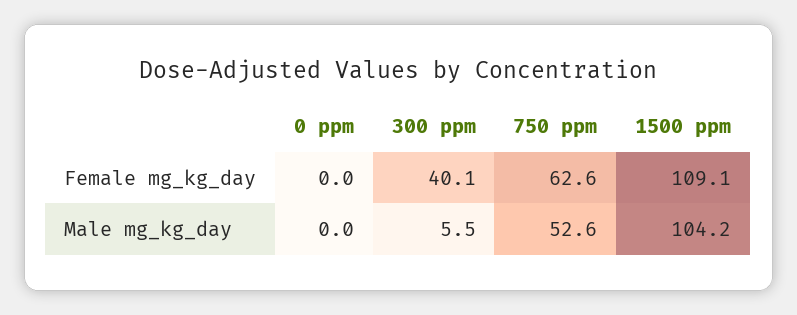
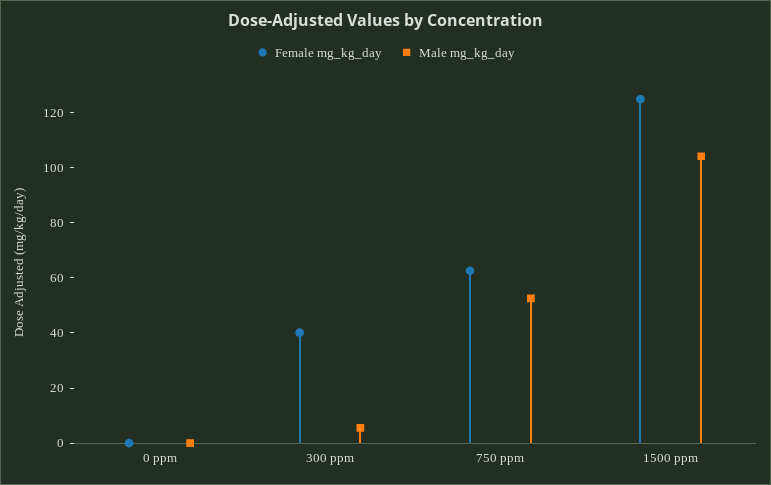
Female mg_kg_day, 1500 ppm: 109.1 -> 125

